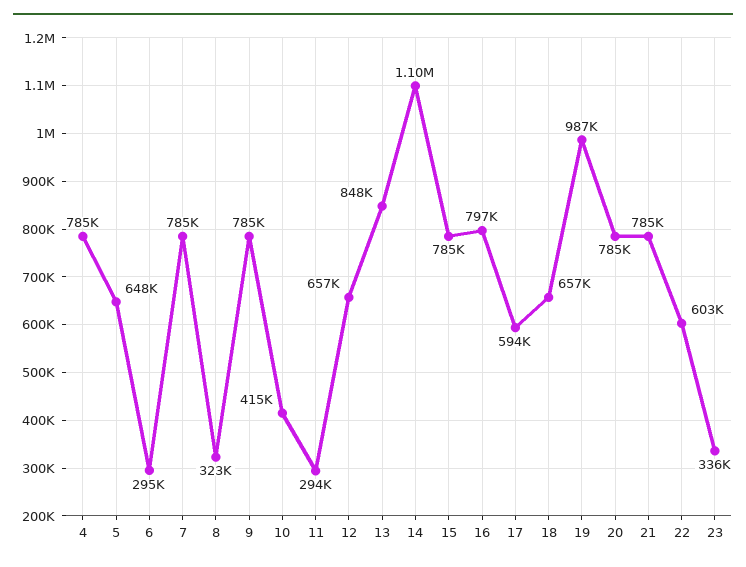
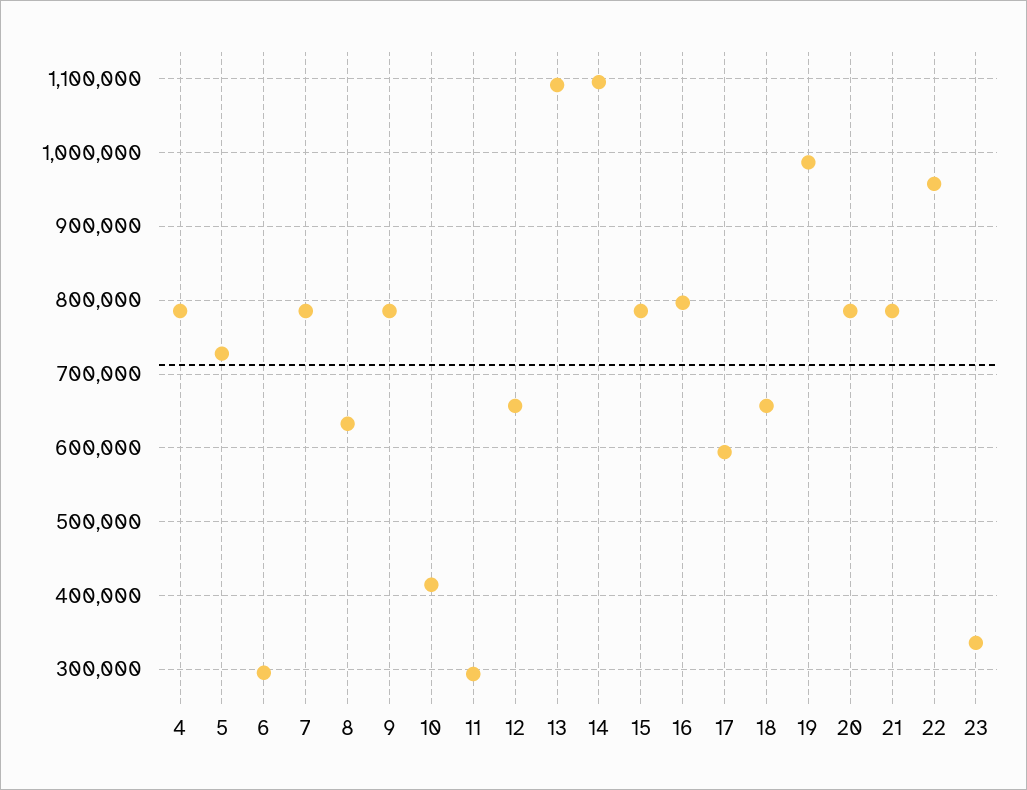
5: 648000 -> 730000
8: 323000 -> 630000
13: 848000 -> 1090000
22: 603000 -> 960000

